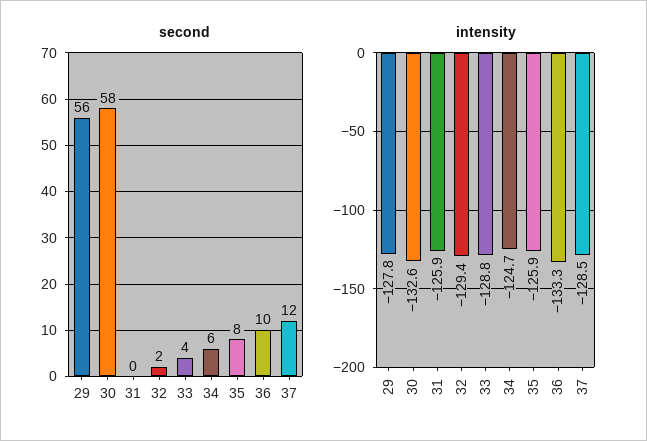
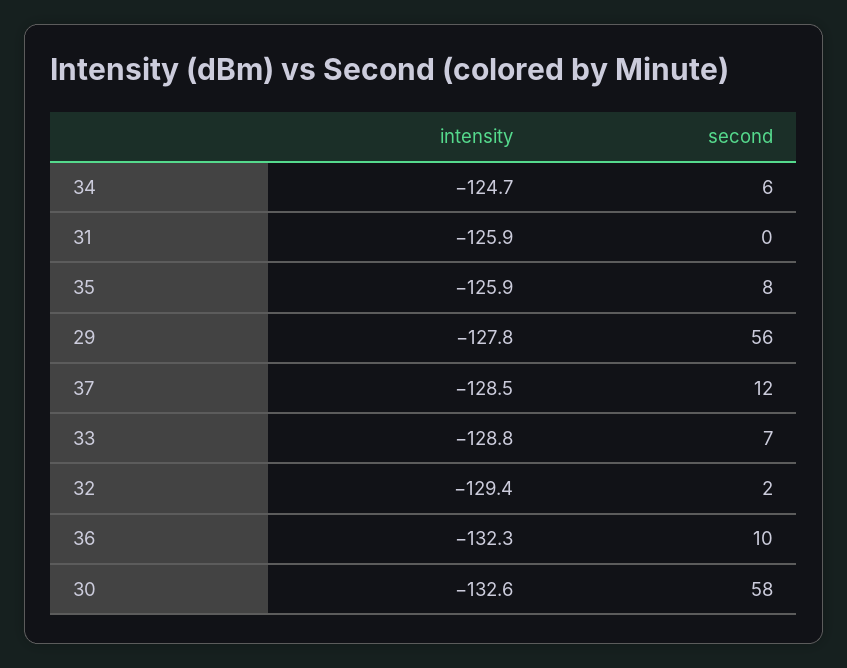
second, 33: 4 -> 7
intensity, 36: -133.3 -> -132.3

